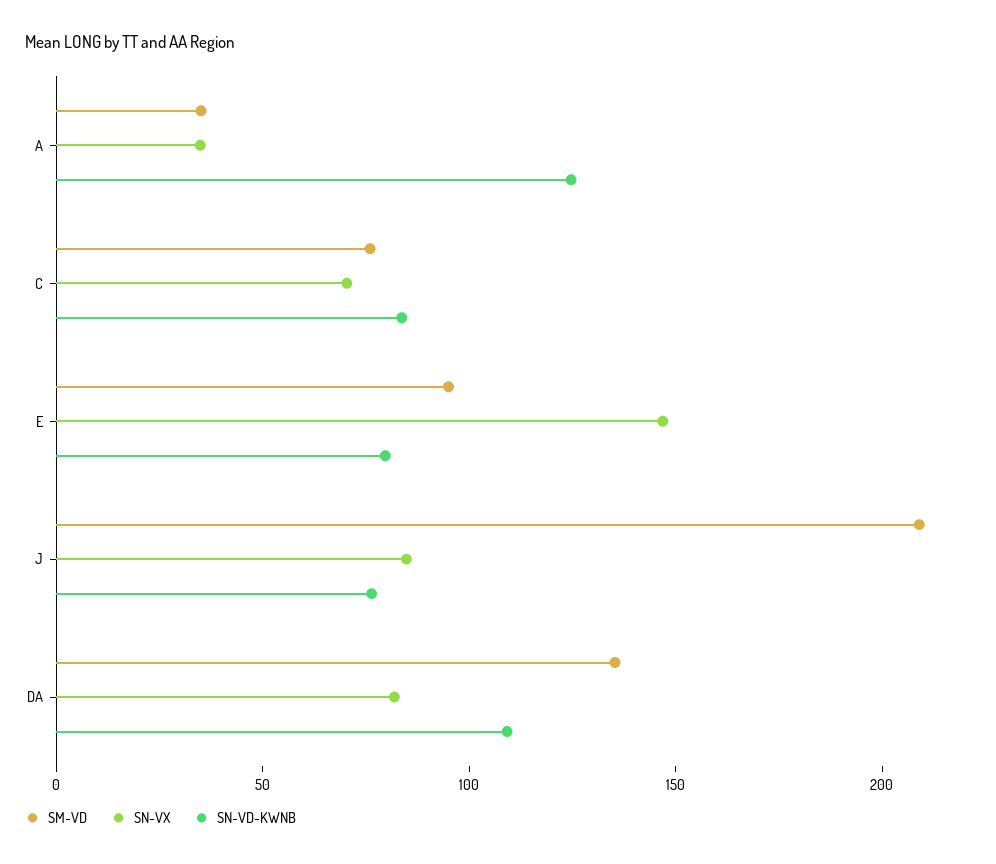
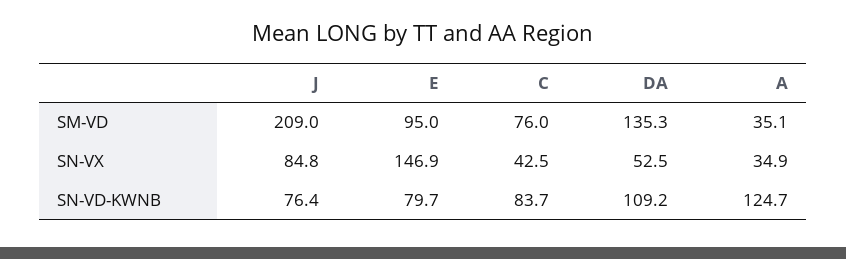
SN-VX, C: 70 -> 42.5
SN-VX, DA: 80 -> 52.5

